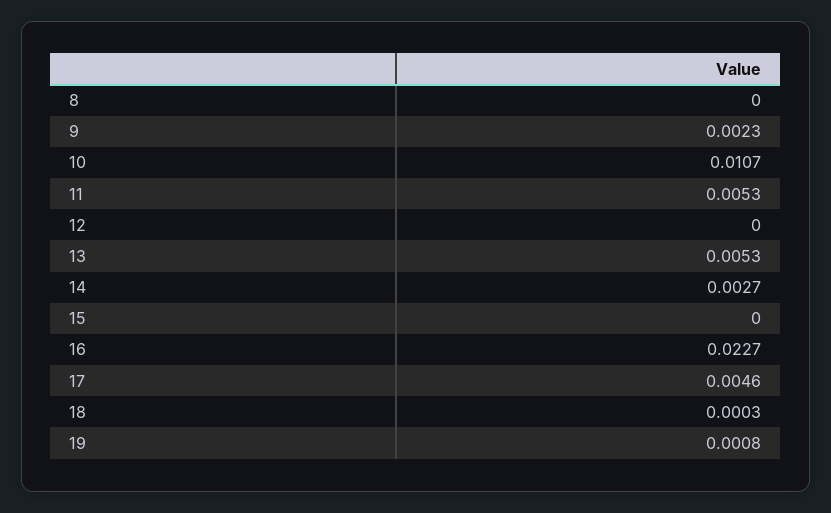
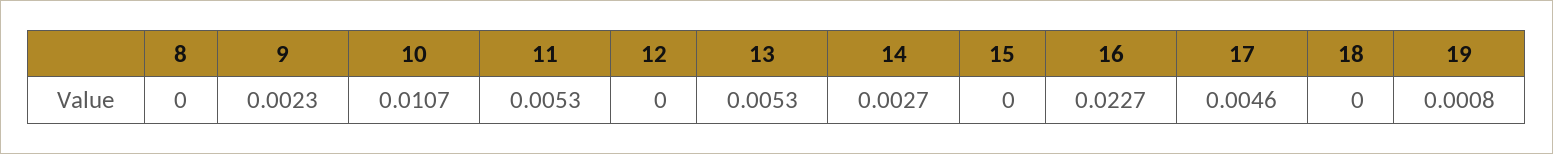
18: 0.0003 -> 0

